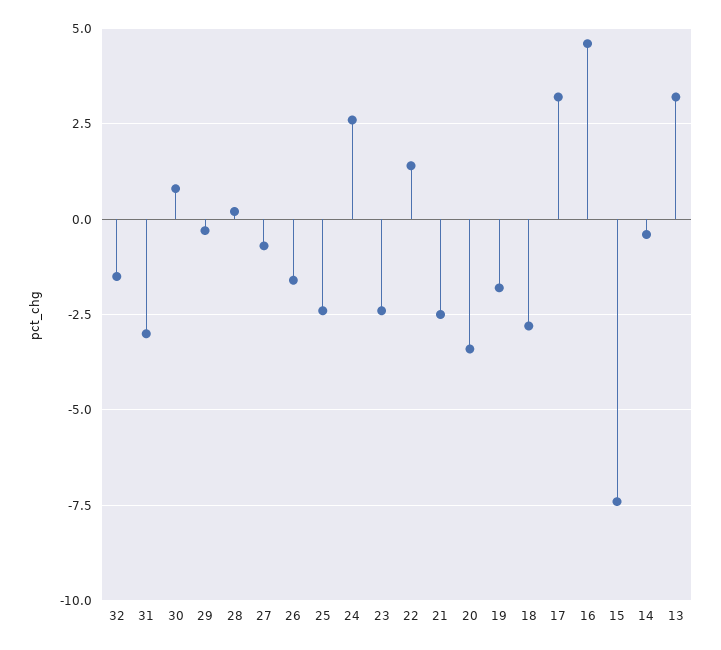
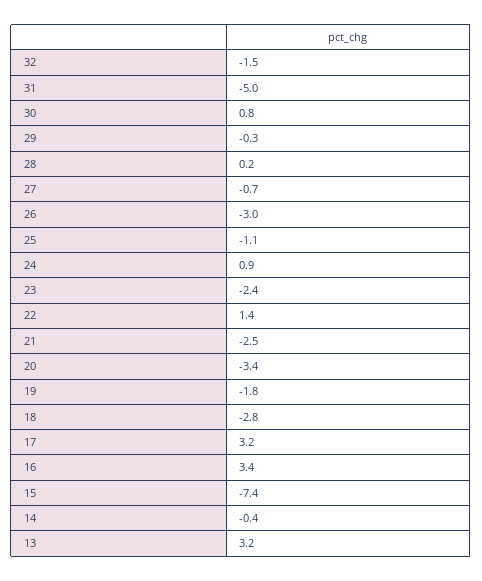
31: -3 -> -5
26: -1.5 -> -3
25: -2.5 -> -1.1
24: 2.5 -> 0.9
16: 4.5 -> 3.4

